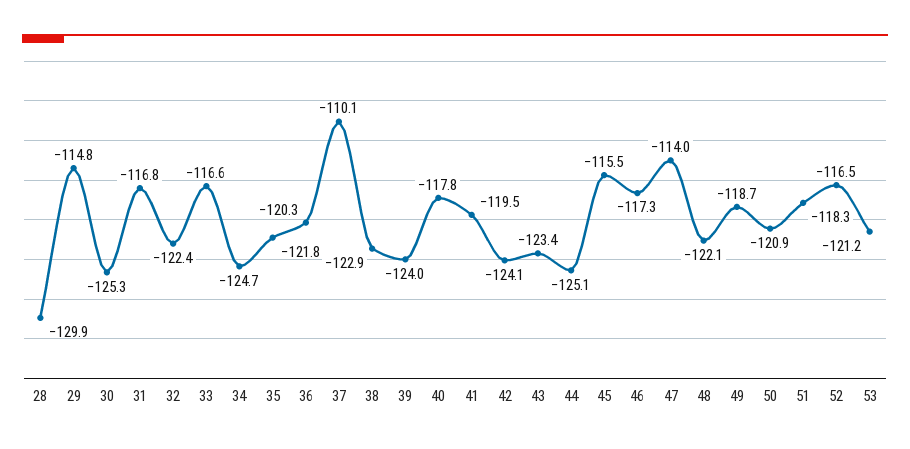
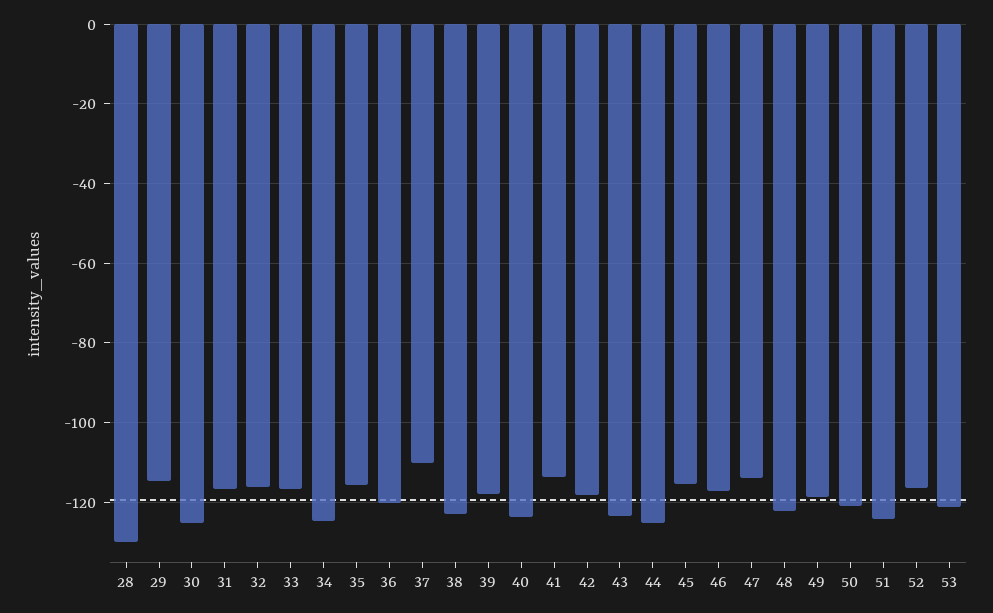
32: -122.4 -> -116
35: -121.8 -> -116
39: -124 -> -118
40: -117.8 -> -124
41: -119.5 -> -114
42: -124.1 -> -118
51: -118.3 -> -124

